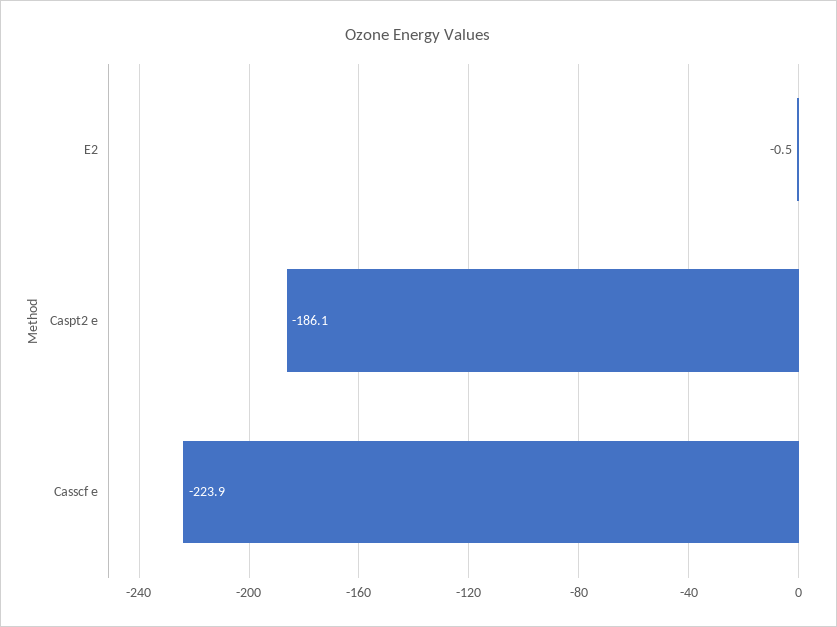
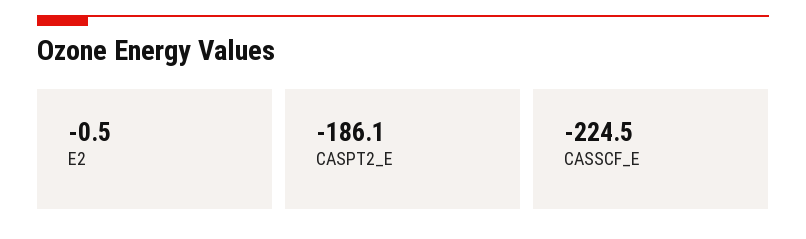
Casscf e: -223.9 -> -224.5

